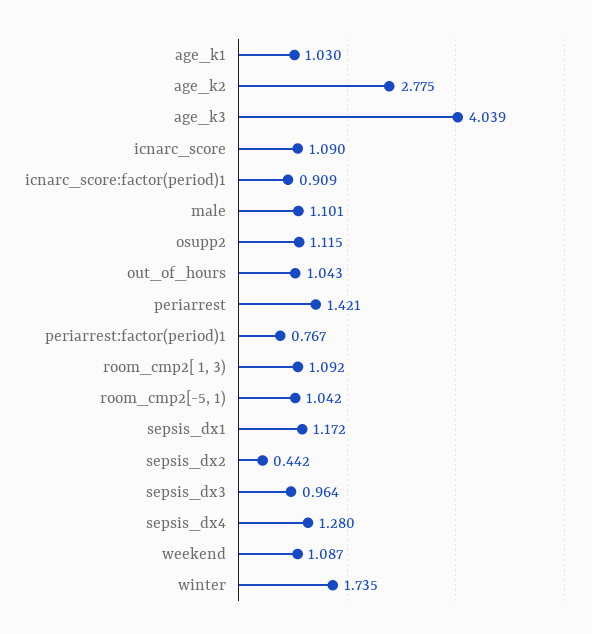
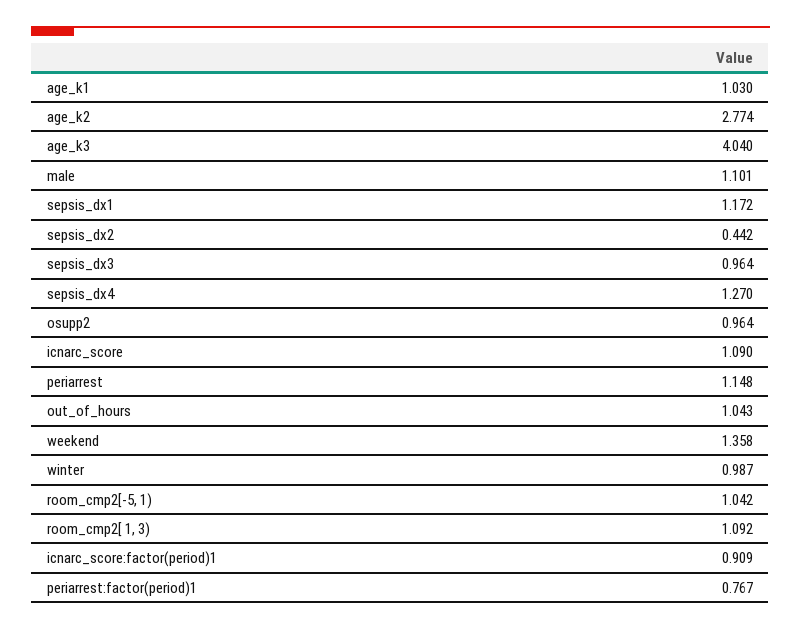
age_k2: 2.775 -> 2.774
age_k3: 4.039 -> 4.04
osupp2: 1.115 -> 0.964
periarrest: 1.421 -> 1.148
sepsis_dx4: 1.28 -> 1.27
weekend: 1.087 -> 1.358
winter: 1.735 -> 0.987

